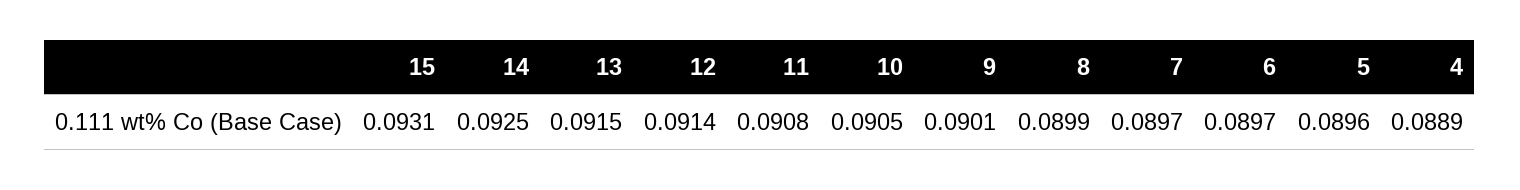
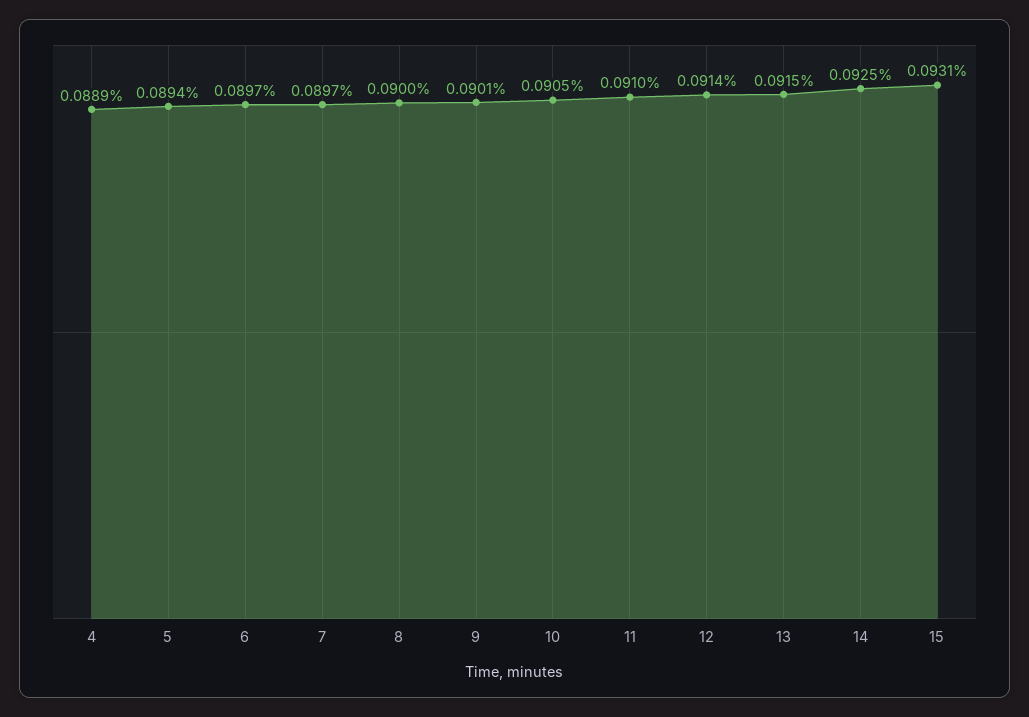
11: 0.0908 -> 0.091
8: 0.0899 -> 0.09
5: 0.0896 -> 0.0894

